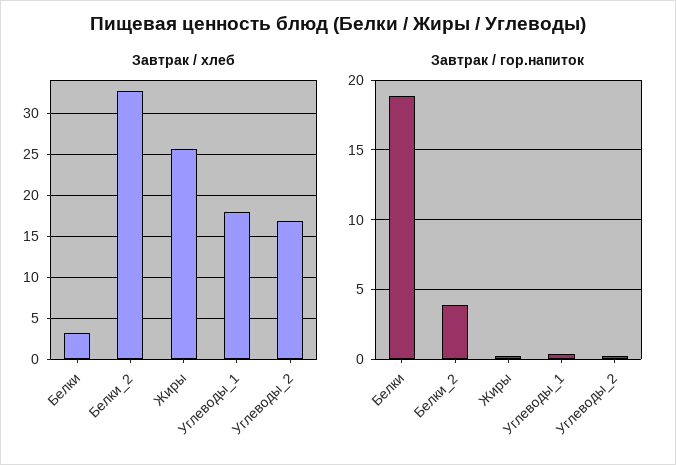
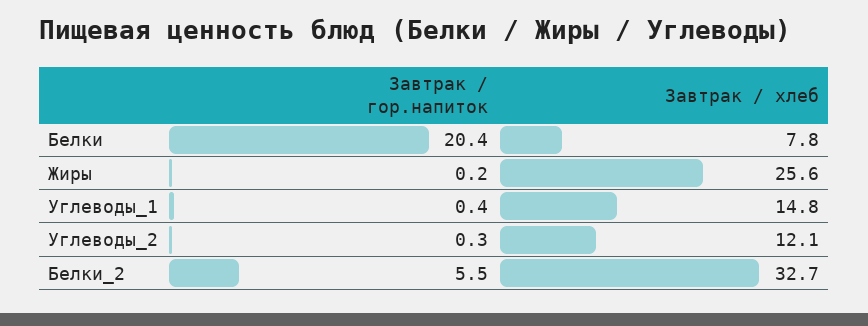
Завтрак / хлеб, Белки: 3 -> 7.8
Завтрак / хлеб, Углеводы_1: 18 -> 14.8
Завтрак / хлеб, Углеводы_2: 17 -> 12.1
Завтрак / гор.напиток, Белки: 19 -> 20.4
Завтрак / гор.напиток, Белки_2: 4 -> 5.5

